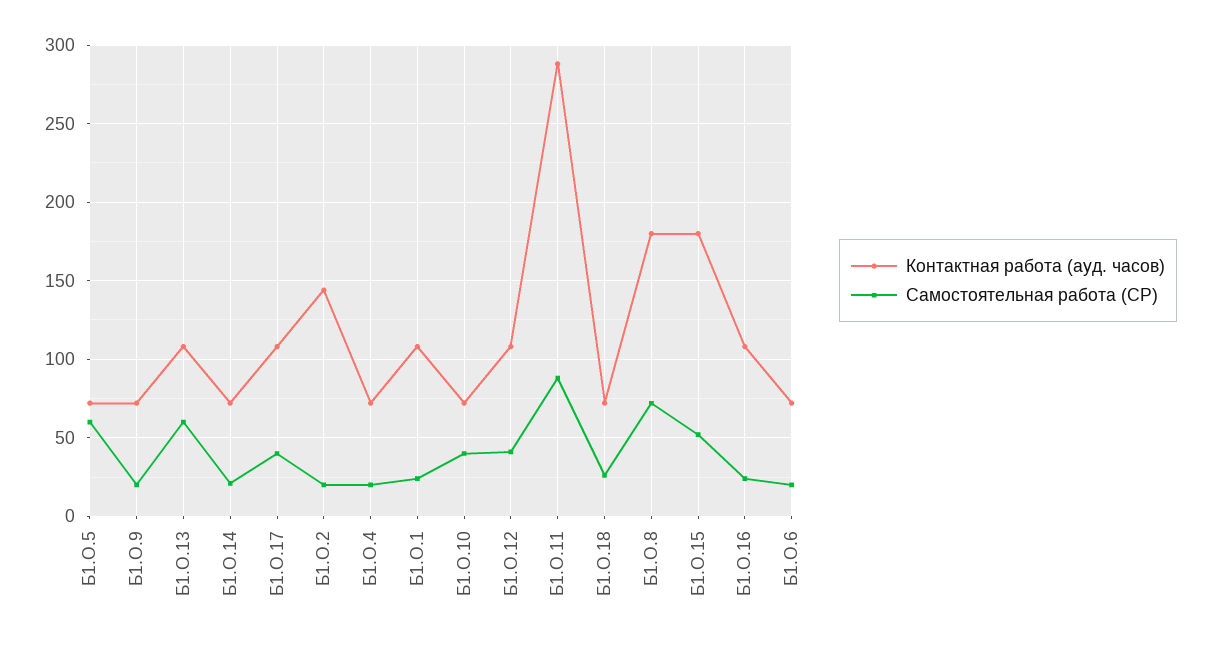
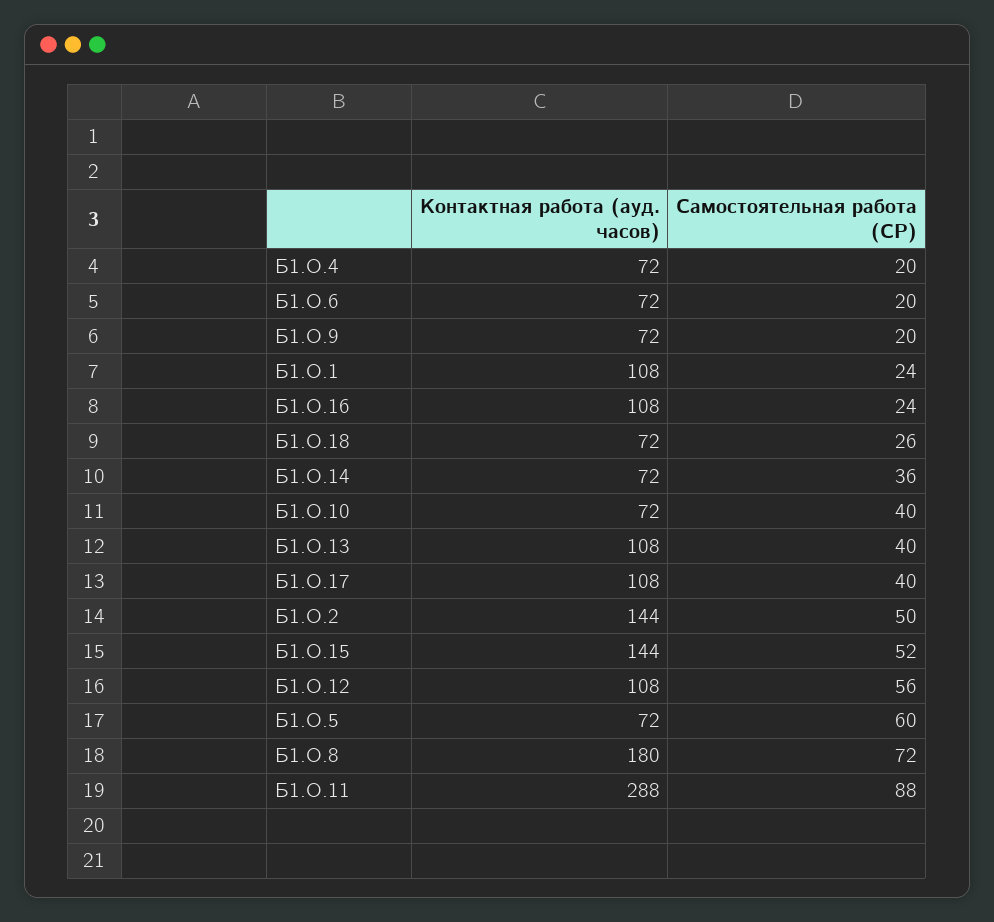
Самостоятельная работа (СР), Б1.О.13: 60 -> 40
Самостоятельная работа (СР), Б1.О.14: 20 -> 36
Самостоятельная работа (СР), Б1.О.2: 20 -> 50
Самостоятельная работа (СР), Б1.О.12: 40 -> 56
Контактная работа (ауд. часов), Б1.О.15: 180 -> 144

